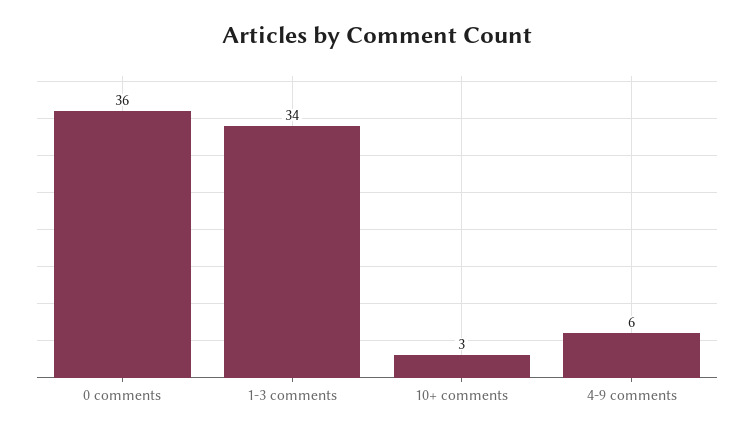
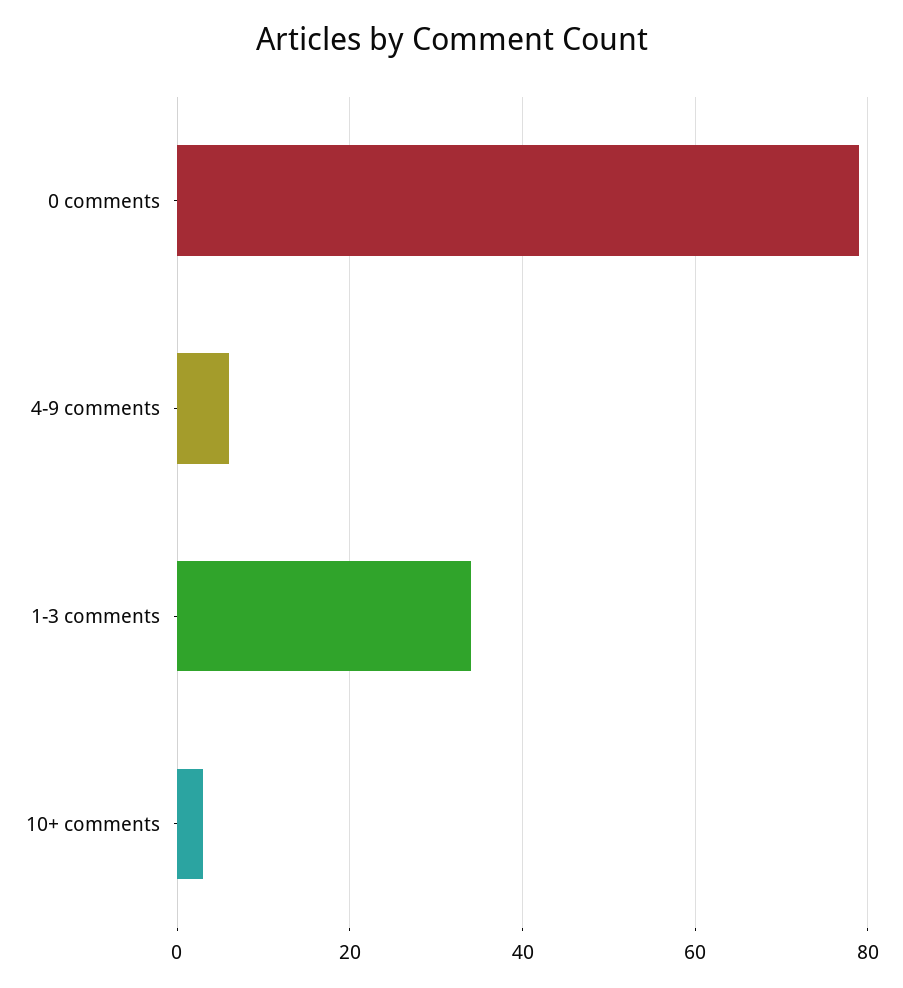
0 comments: 36 -> 80

